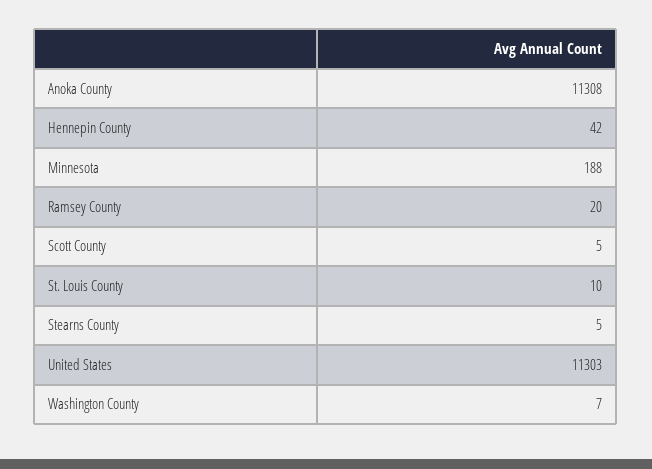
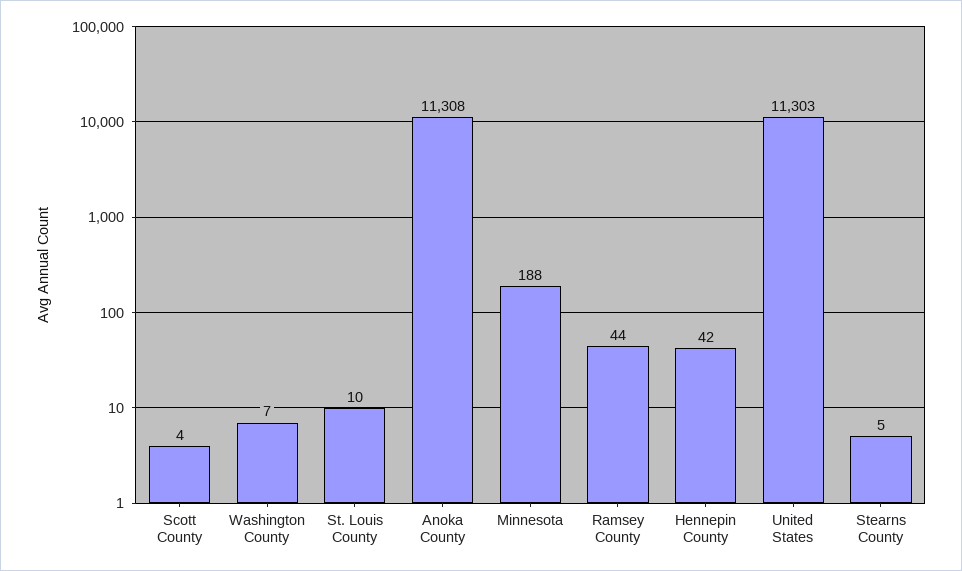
Ramsey County: 20 -> 44
Scott County: 5 -> 4

